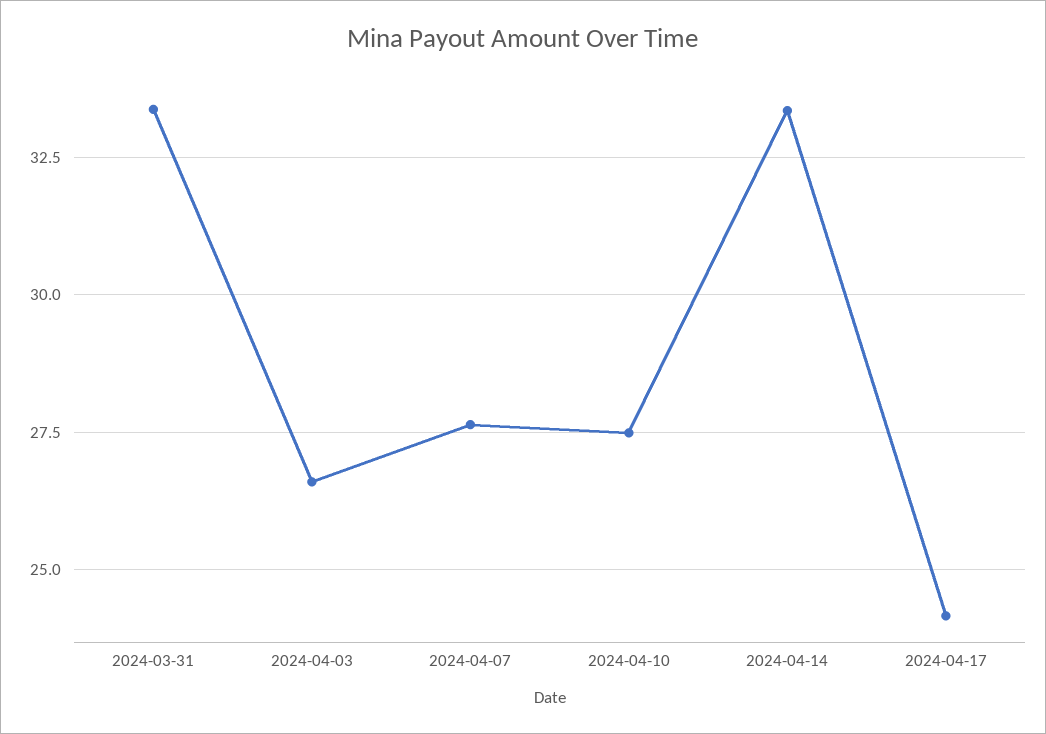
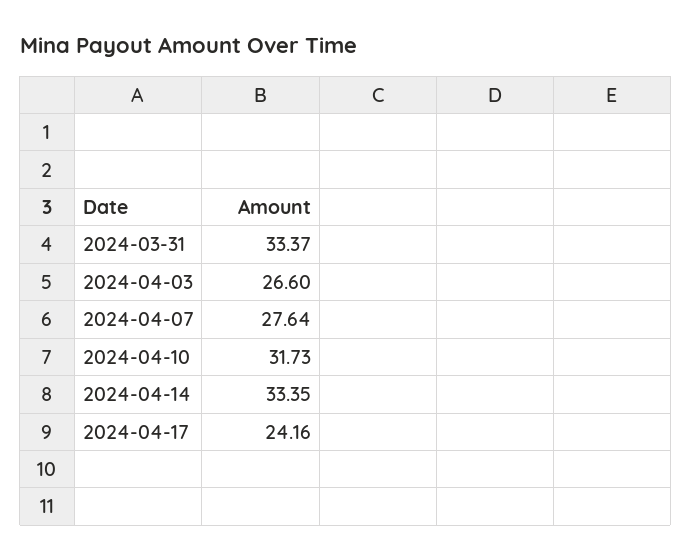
2024-04-10: 27.5 -> 31.73

